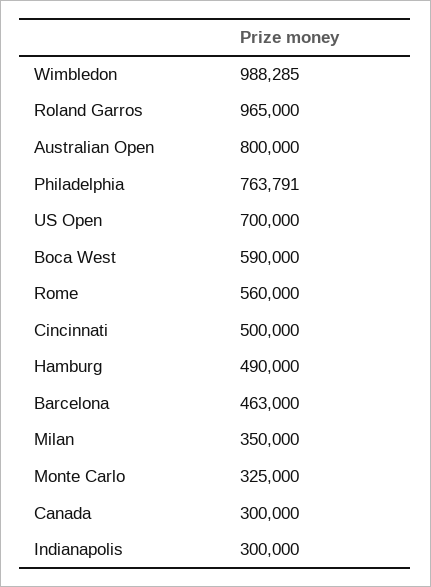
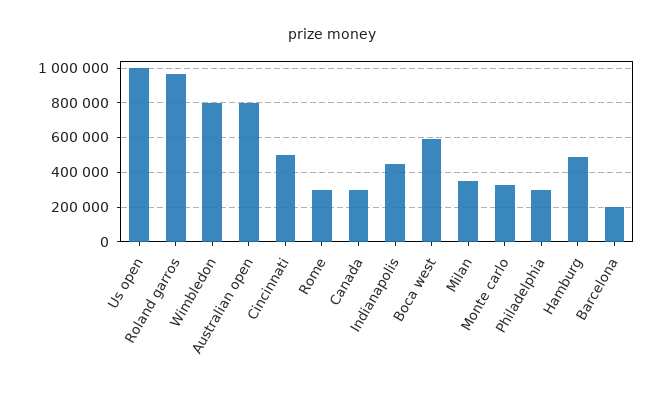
Wimbledon: 988285 -> 800000
Philadelphia: 763791 -> 300000
US Open: 700000 -> 1000000
Rome: 560000 -> 300000
Barcelona: 463000 -> 200000
Indianapolis: 300000 -> 450000

